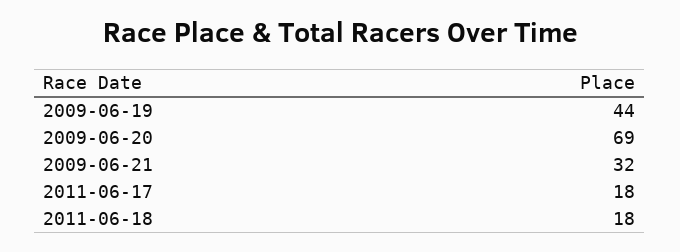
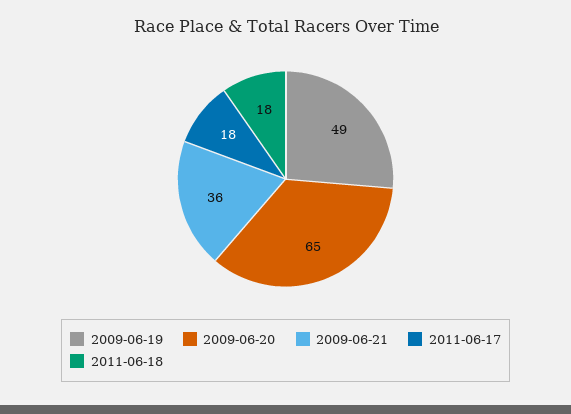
2009-06-19: 44 -> 49
2009-06-20: 69 -> 65
2009-06-21: 32 -> 36

